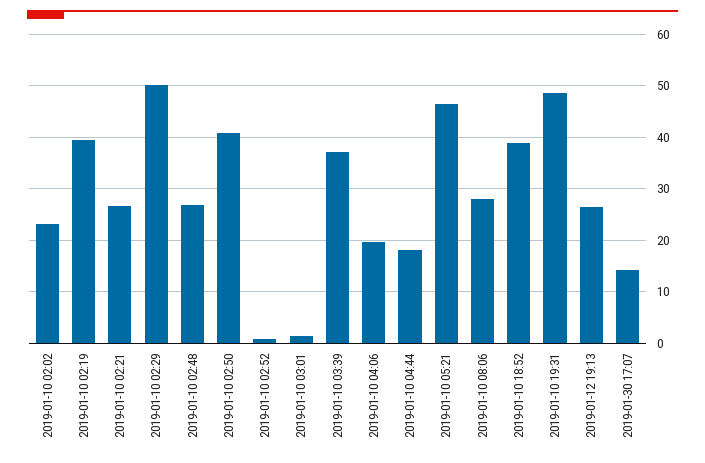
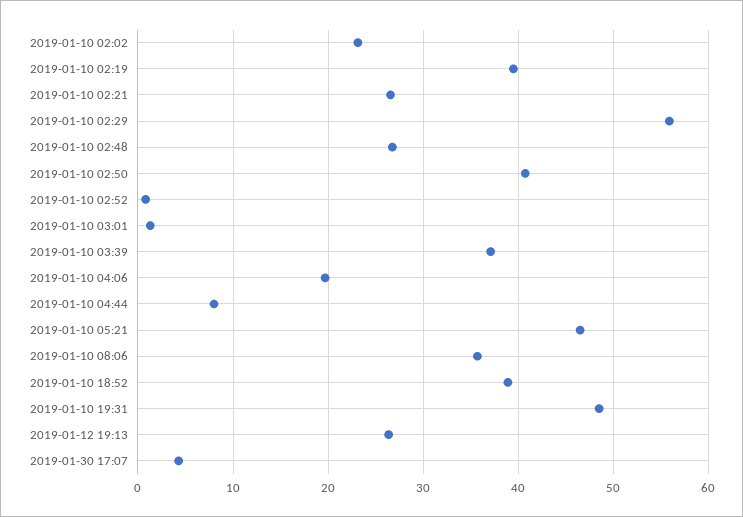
2019-01-10 02:29: 50 -> 56
2019-01-10 04:44: 18 -> 8
2019-01-10 08:06: 28 -> 36
2019-01-30 17:07: 14 -> 4

